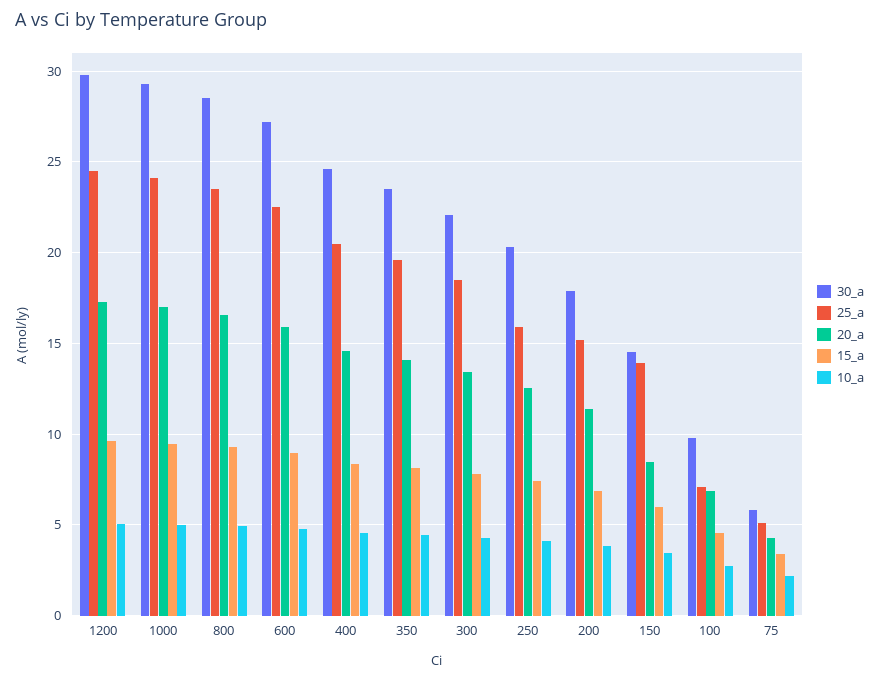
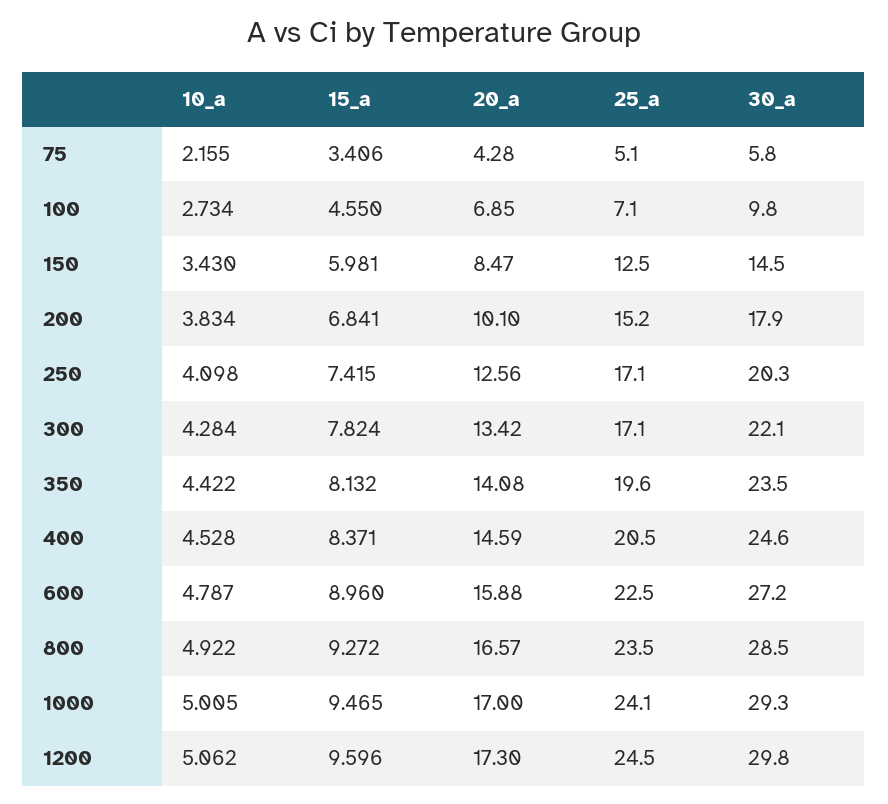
25_a, 300: 18.5 -> 17.1
25_a, 250: 16 -> 17.1
20_a, 200: 11.5 -> 10.1
25_a, 150: 14 -> 12.5

